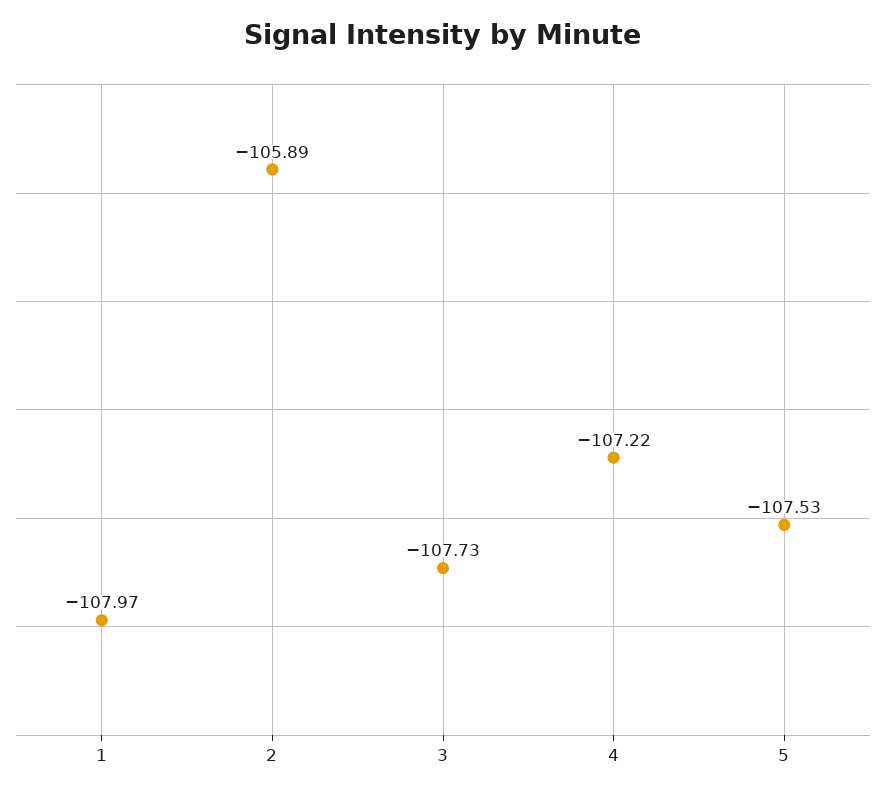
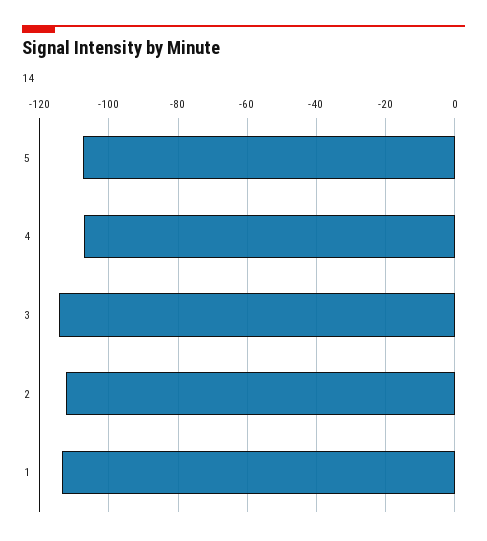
1: -107.97 -> -114
2: -105.89 -> -112
3: -107.73 -> -114

